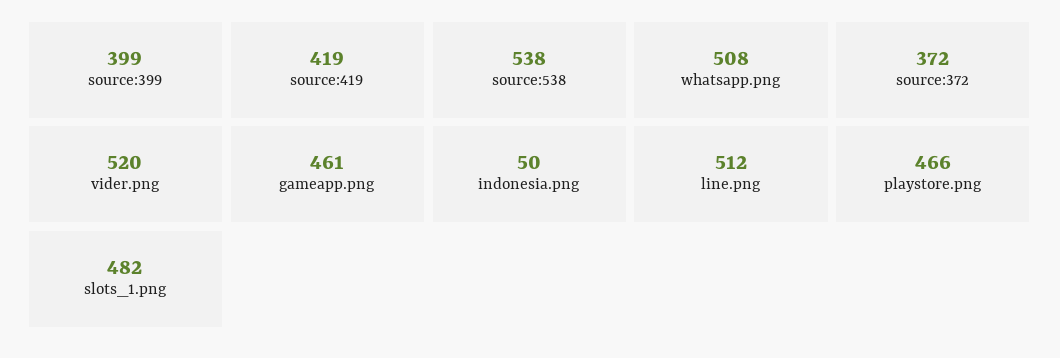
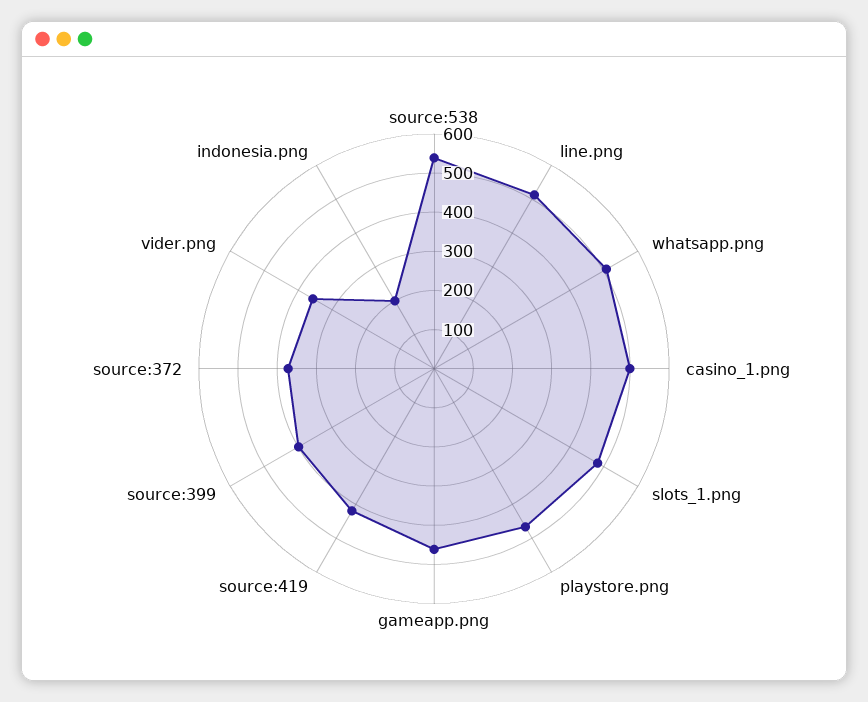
vider.png: 520 -> 350
indonesia.png: 50 -> 200
casino_1.png: none -> 500

